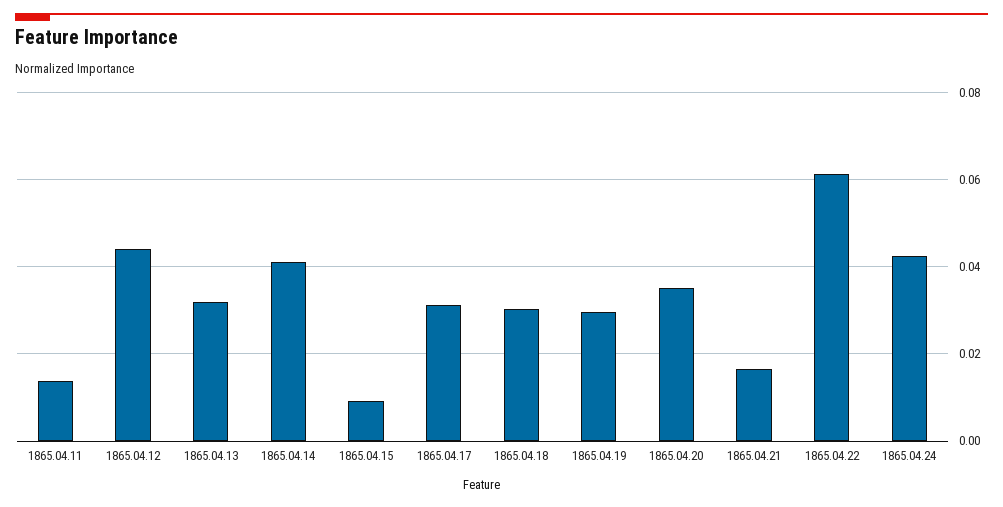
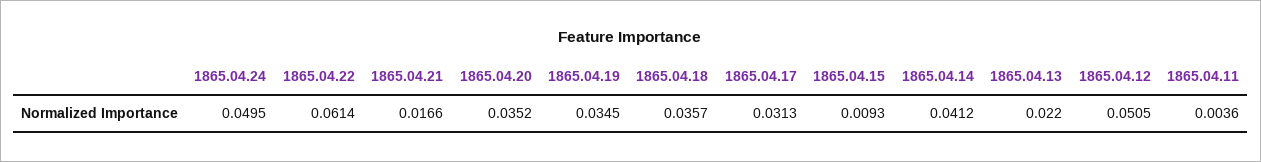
1865.04.11: 0.014 -> 0.0036
1865.04.12: 0.044 -> 0.0505
1865.04.13: 0.032 -> 0.022
1865.04.18: 0.03 -> 0.0357
1865.04.19: 0.03 -> 0.0345
1865.04.24: 0.042 -> 0.0495

